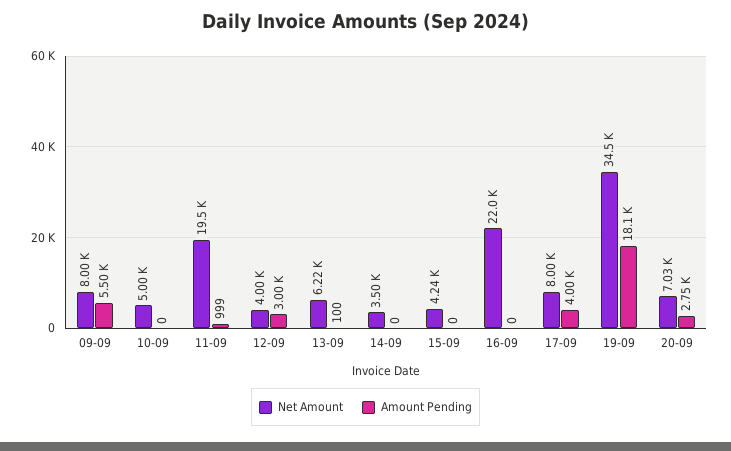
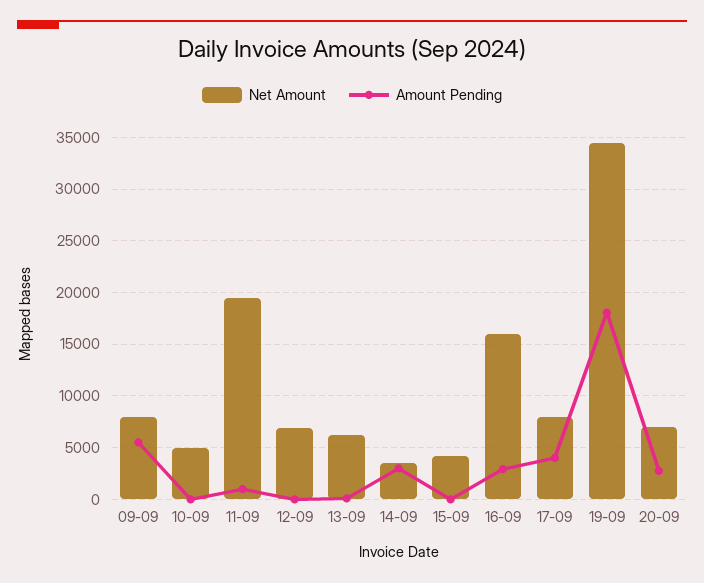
Net Amount, 12-09: 4000 -> 7000
Amount Pending, 12-09: 3000 -> 0
Amount Pending, 14-09: 0 -> 3000
Net Amount, 16-09: 22000 -> 16000
Amount Pending, 16-09: 0 -> 3000

